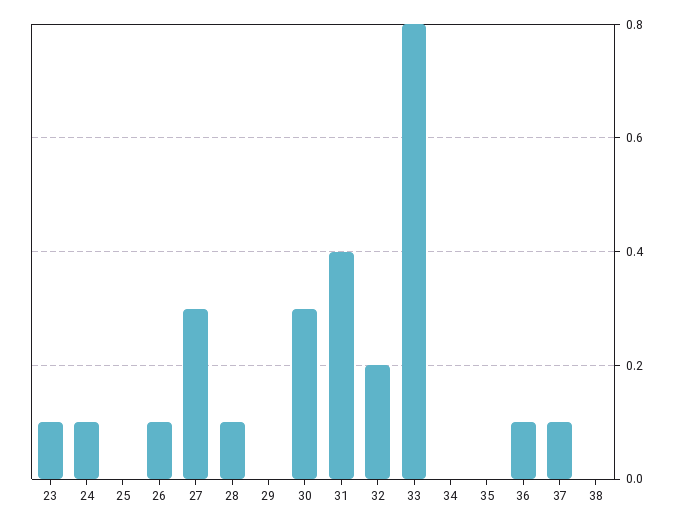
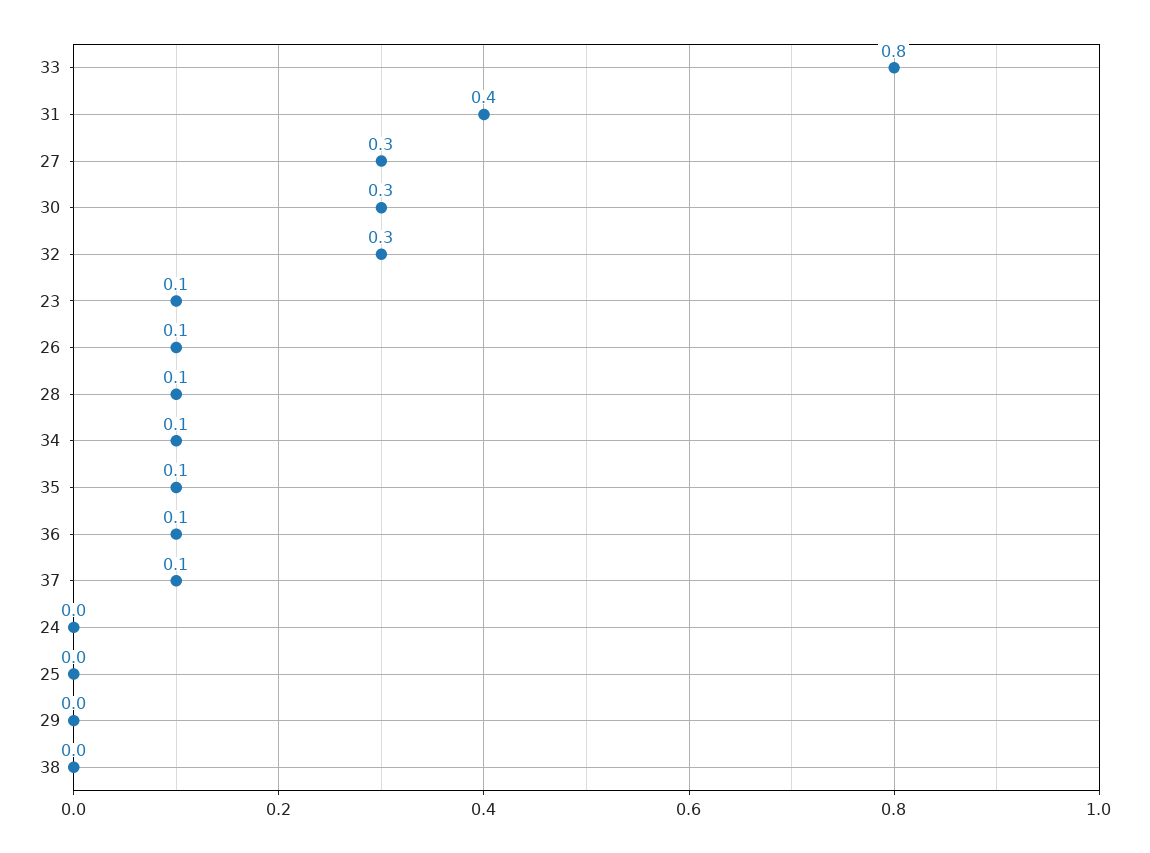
24: 0.1 -> 0
32: 0.2 -> 0.3
34: 0 -> 0.1
35: 0 -> 0.1

